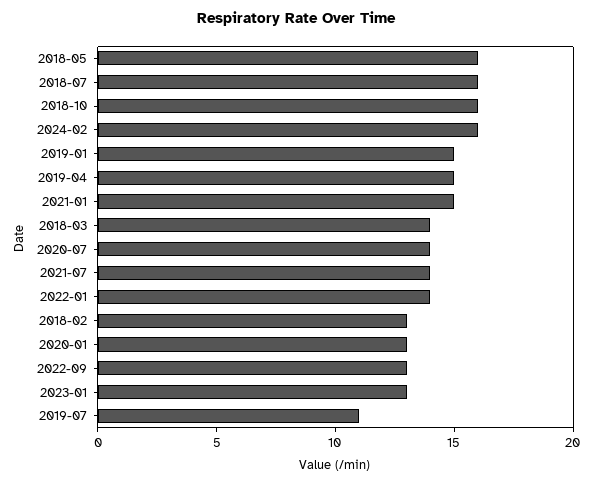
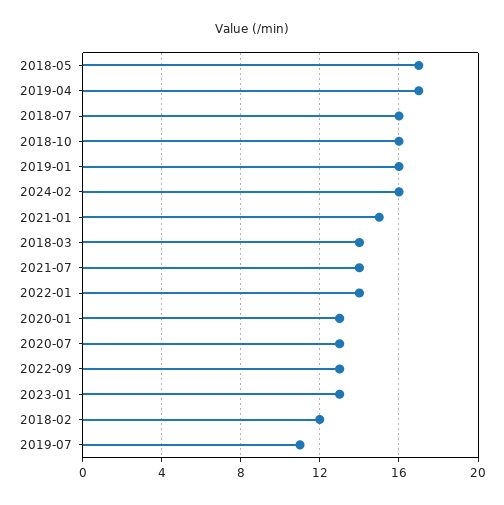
2018-05: 16 -> 17
2019-01: 15 -> 16
2019-04: 15 -> 17
2020-07: 14 -> 13
2018-02: 13 -> 12

